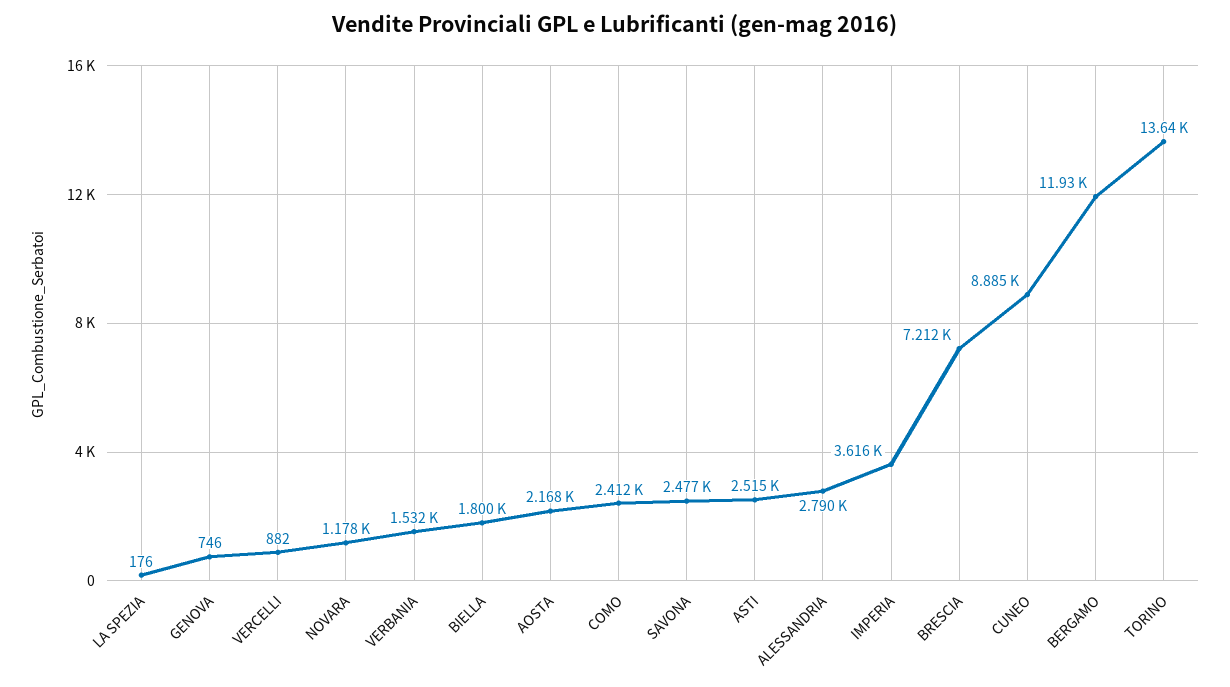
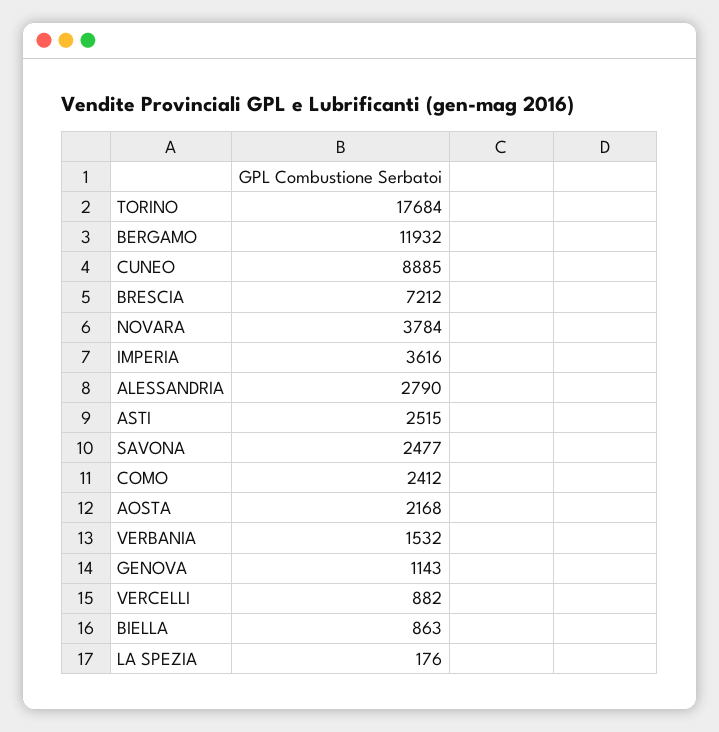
GENOVA: 746 -> 1143
NOVARA: 1178 -> 3784
BIELLA: 1800 -> 863
TORINO: 13640 -> 17684

